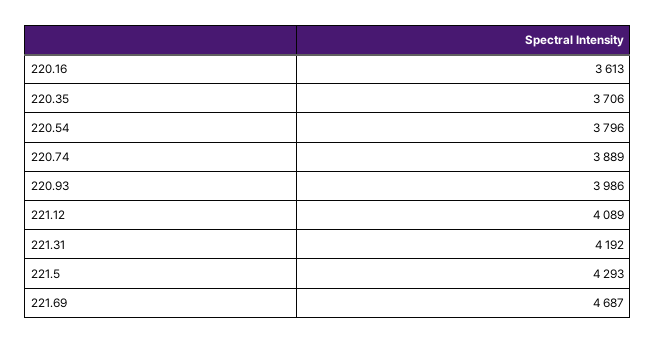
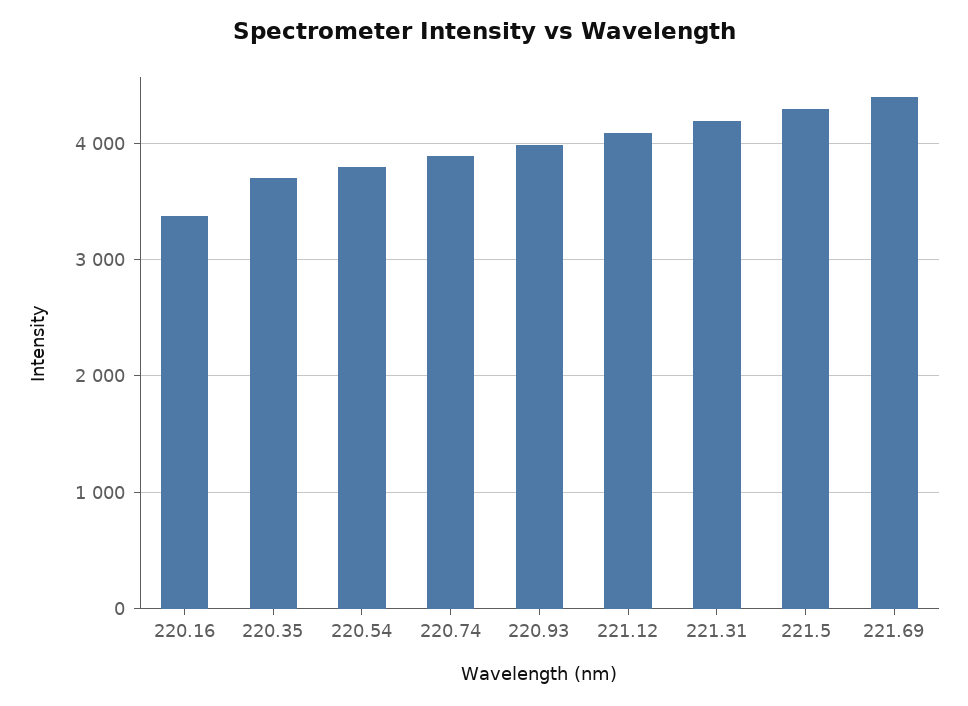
220.16: 3613 -> 3400
221.69: 4687 -> 4400

